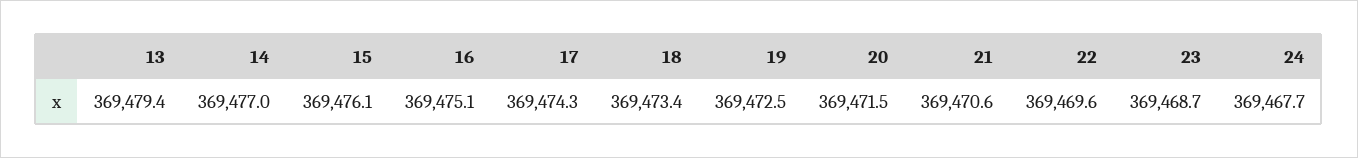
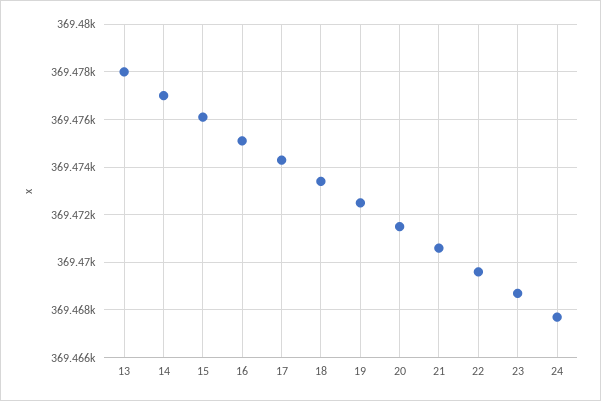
13: 369479.4 -> 369478

